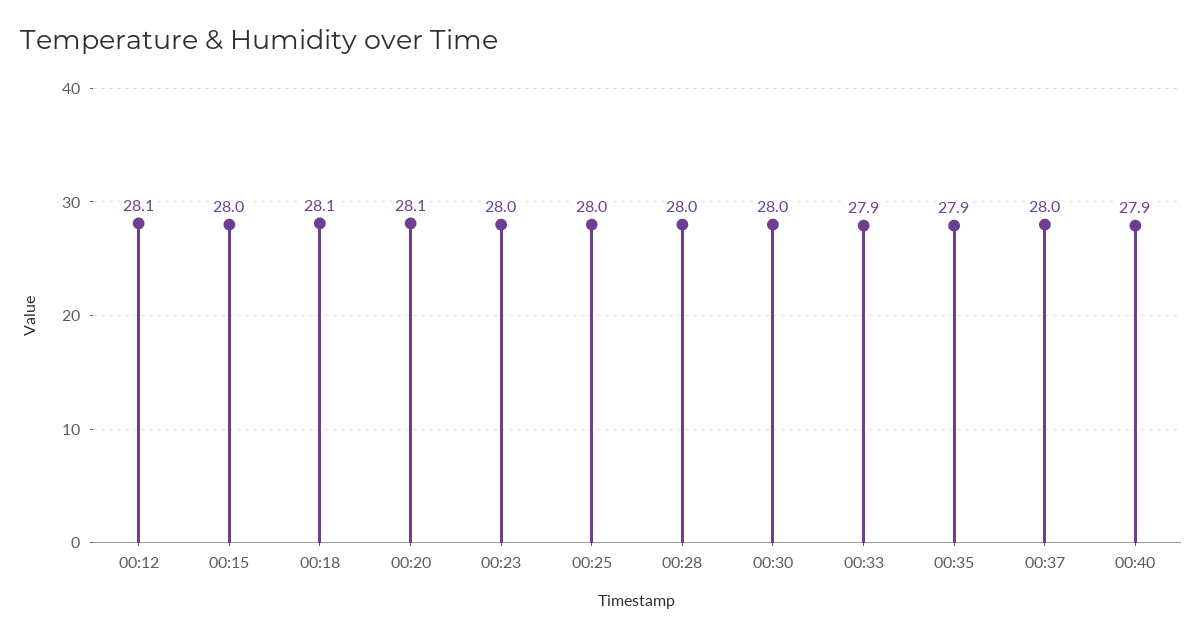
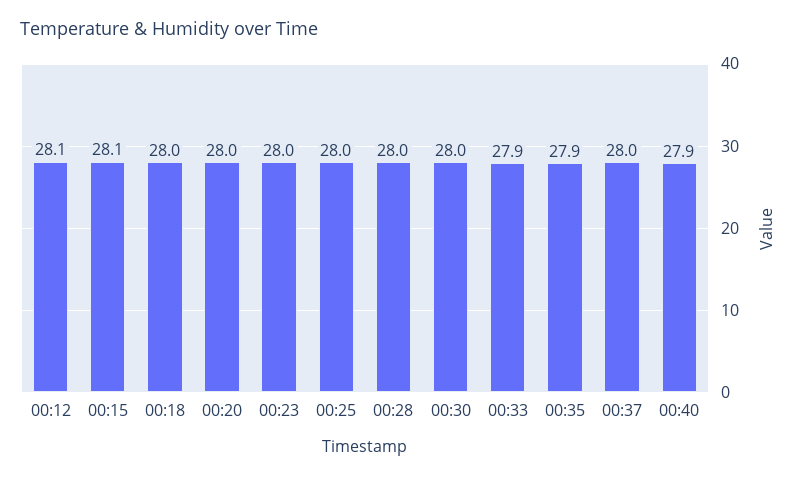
00:15: 28 -> 28.1
00:18: 28.1 -> 28
00:20: 28.1 -> 28

